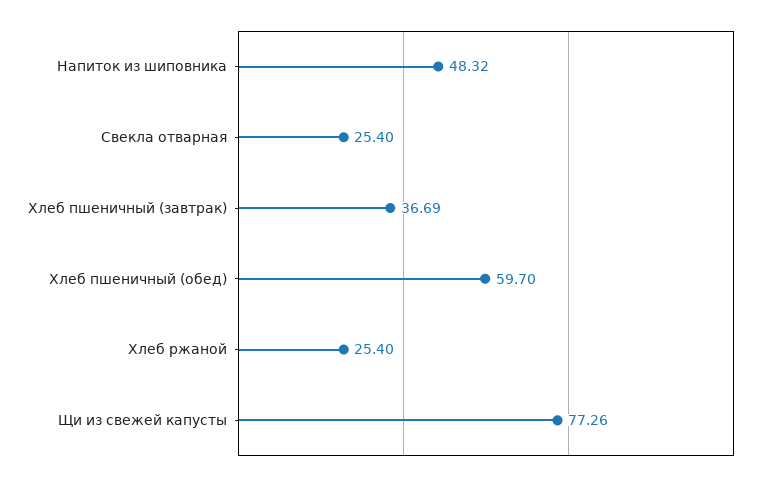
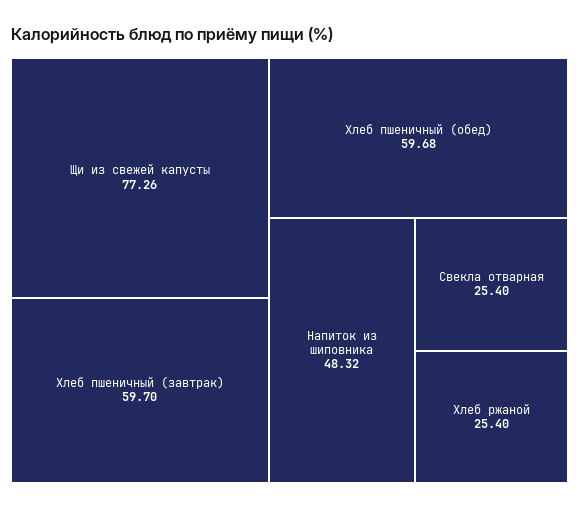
Хлеб пшеничный (завтрак): 36.69 -> 59.7
Хлеб пшеничный (обед): 59.7 -> 59.68

